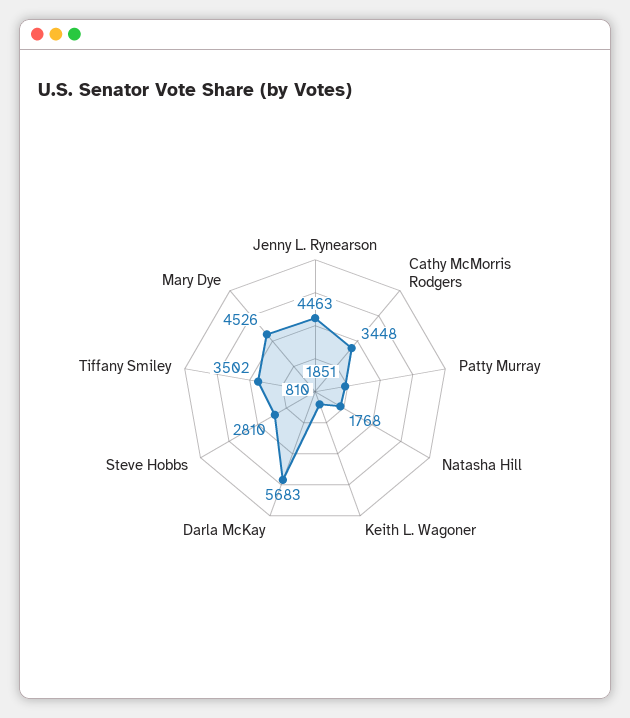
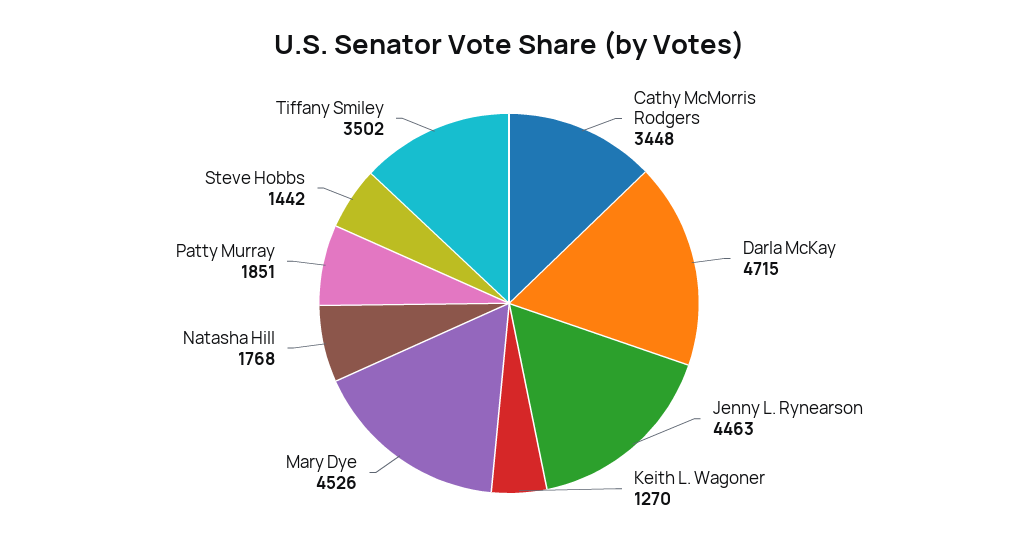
Keith L. Wagoner: 810 -> 1270
Darla McKay: 5683 -> 4715
Steve Hobbs: 2810 -> 1442

